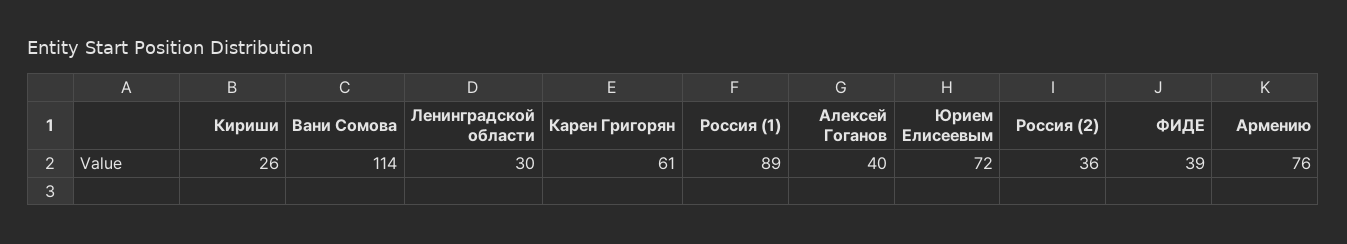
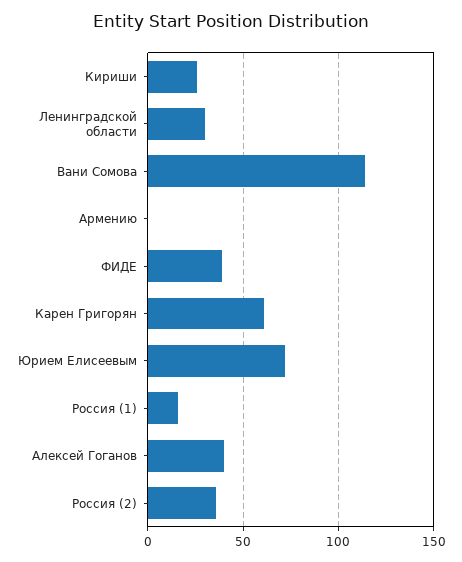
Россия (1): 89 -> 15
Армению: 76 -> 0

